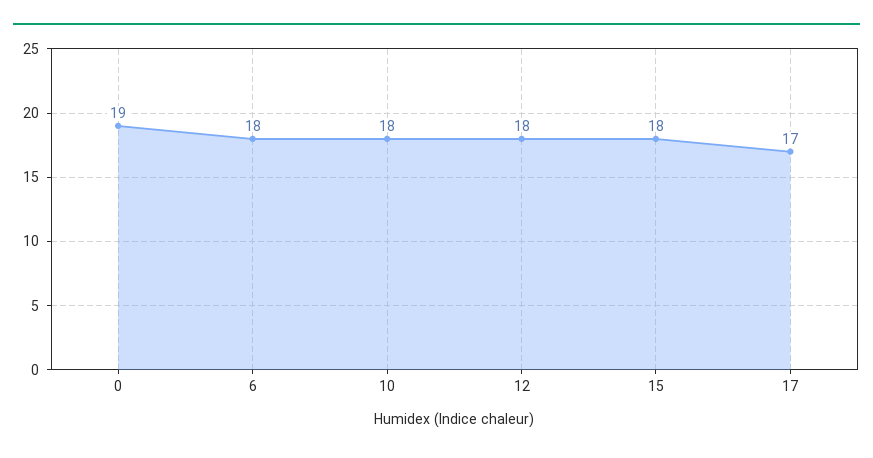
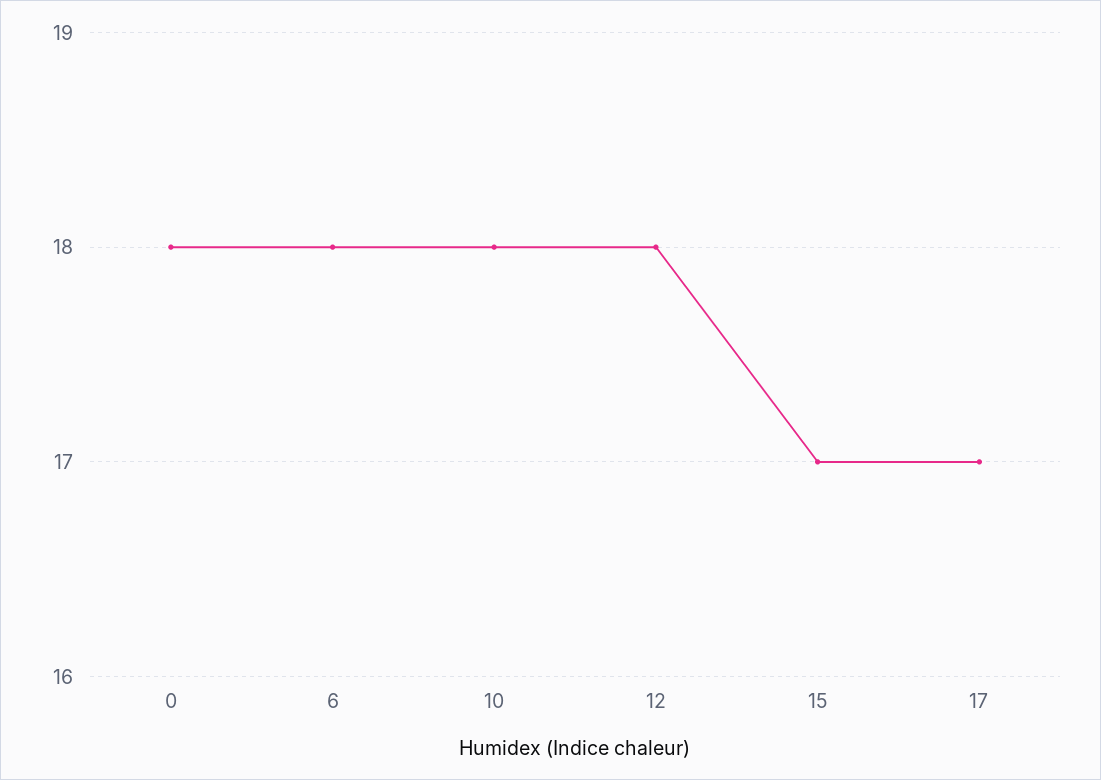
0: 19 -> 18
15: 18 -> 17

